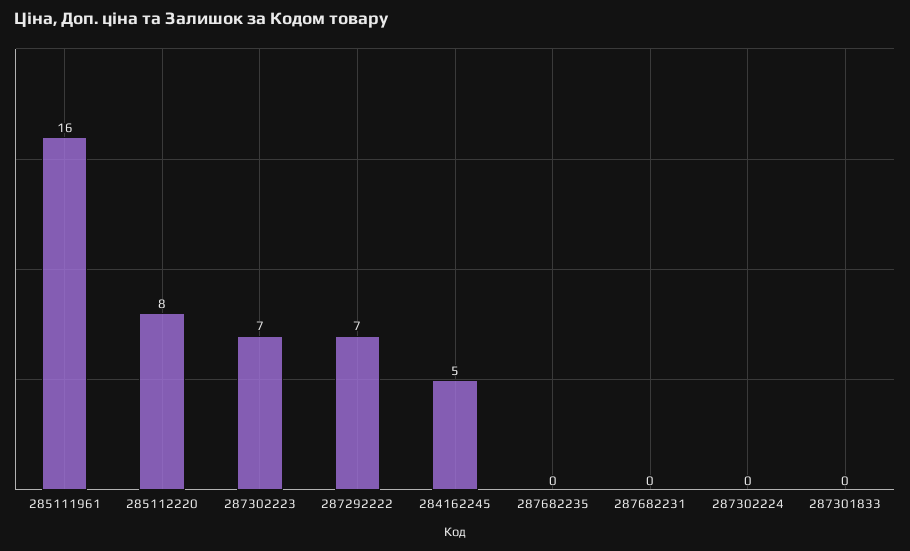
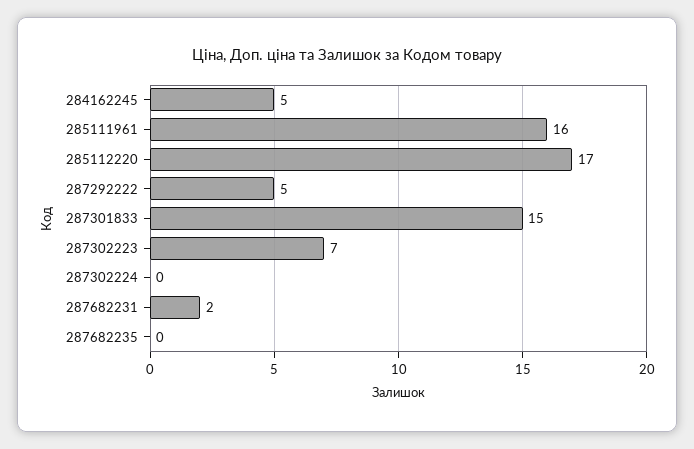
285112220: 8 -> 17
287292222: 7 -> 5
287682231: 0 -> 2
287301833: 0 -> 15

